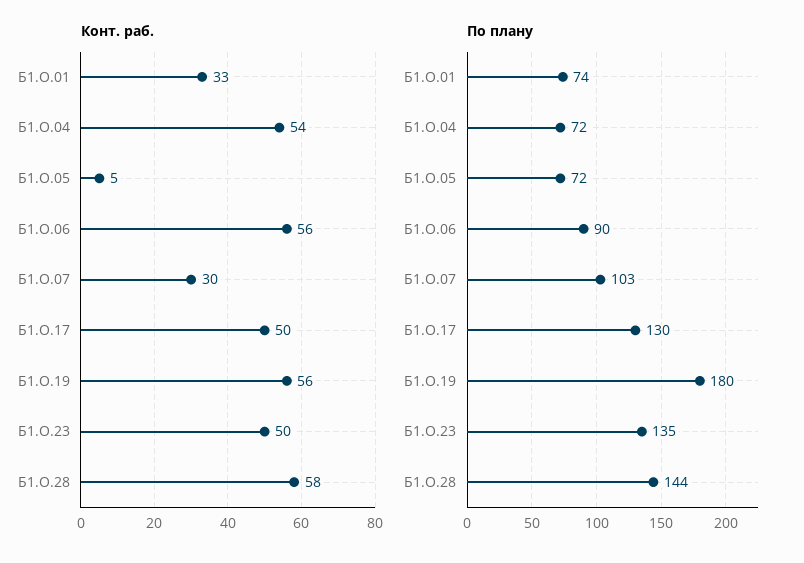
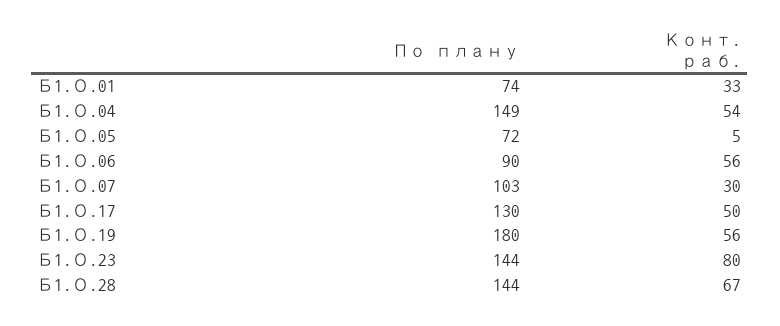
Конт. раб., Б1.О.23: 50 -> 80
Конт. раб., Б1.О.28: 58 -> 67
По плану, Б1.О.04: 72 -> 149
По плану, Б1.О.23: 135 -> 144

